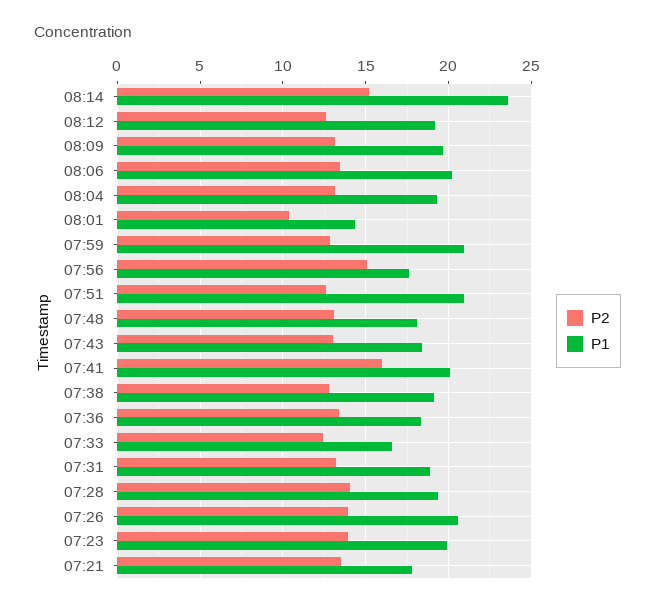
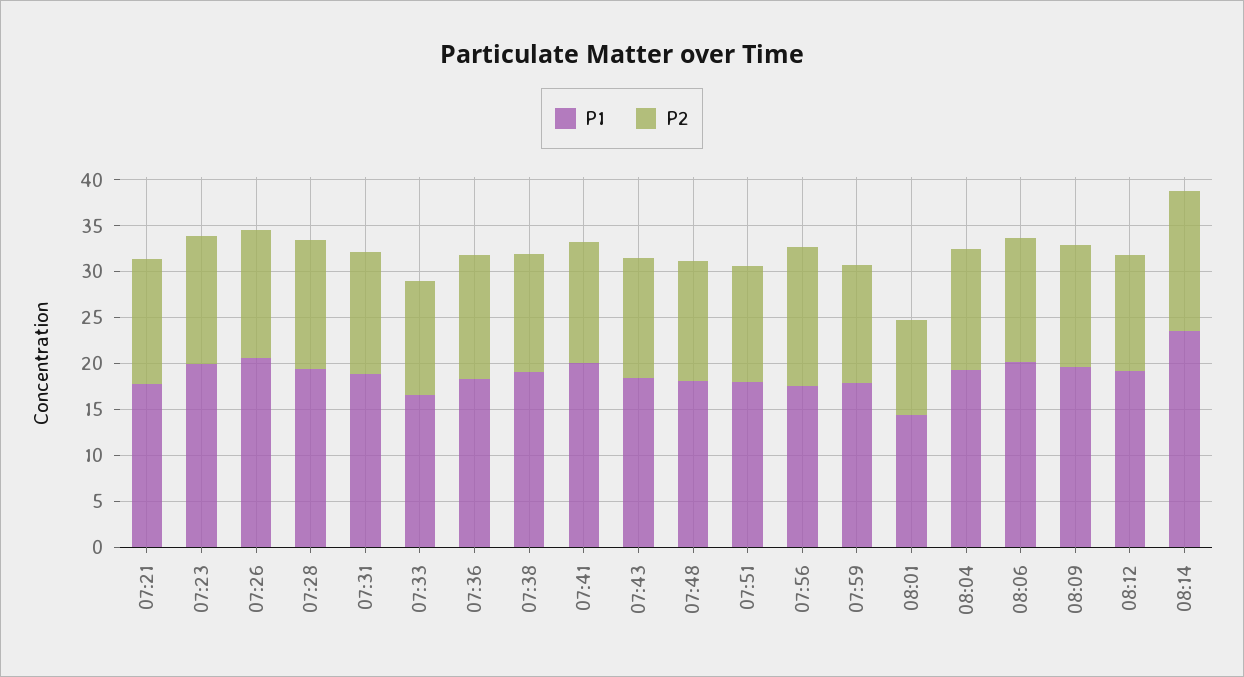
P1, 07:59: 21 -> 18
P1, 07:51: 21 -> 18
P2, 07:41: 16 -> 13

